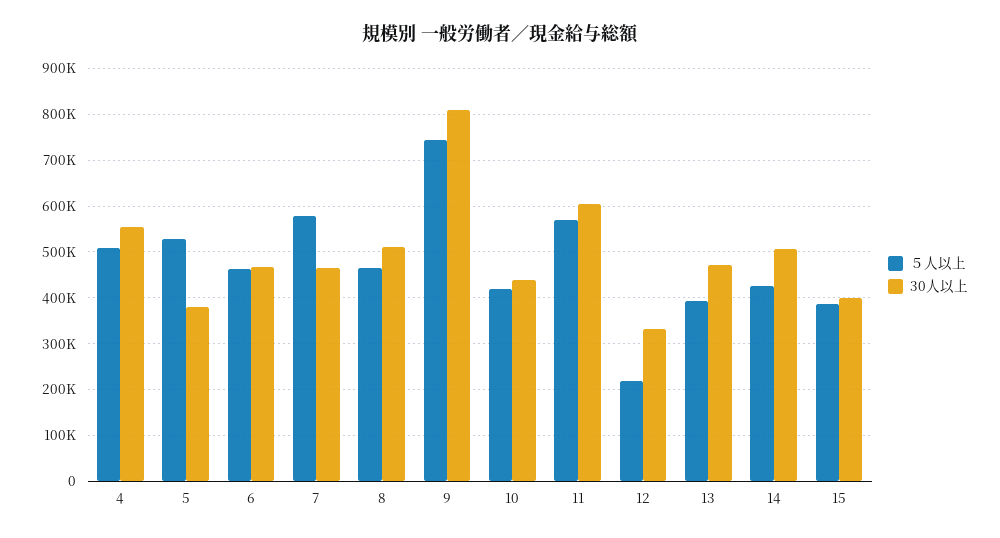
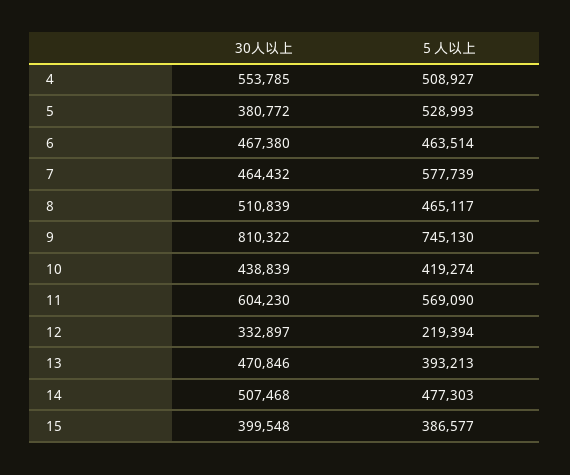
５人以上, 14: 420000 -> 477303

